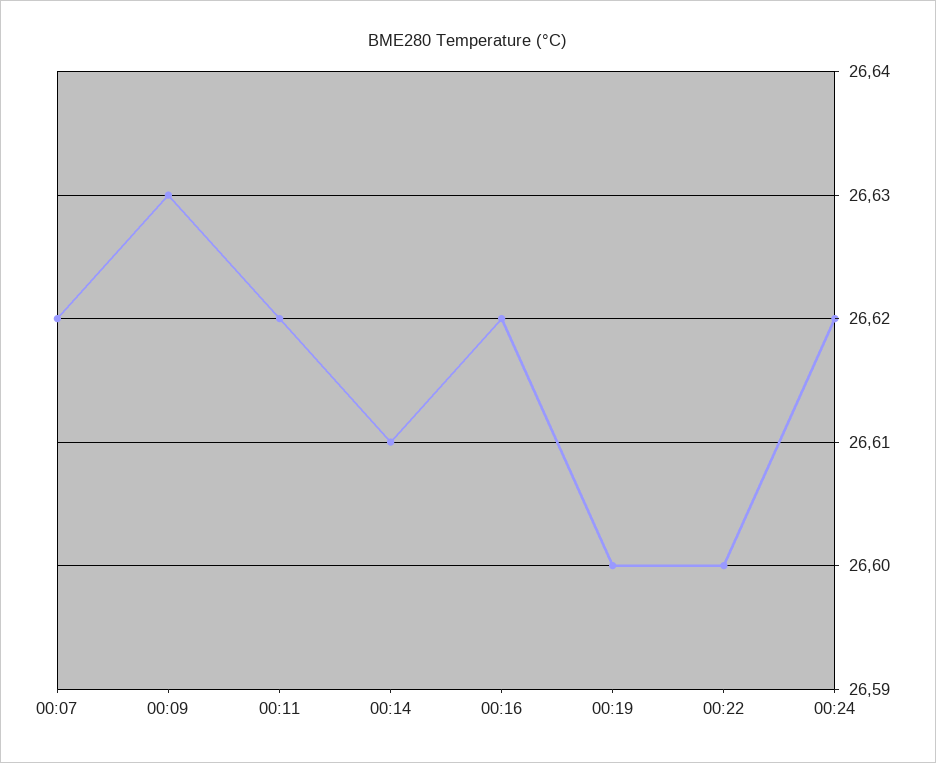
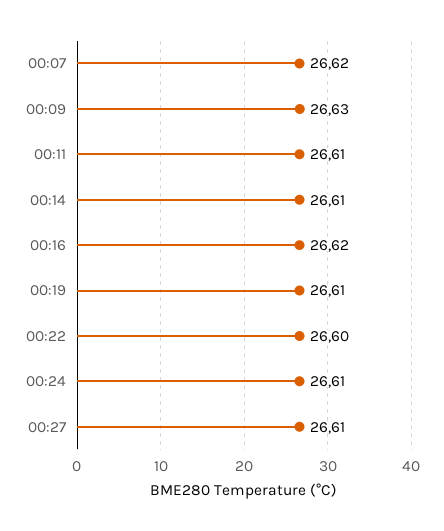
00:11: 26.62 -> 26.61
00:19: 26.6 -> 26.61
00:24: 26.62 -> 26.61
00:27: none -> 26.61

